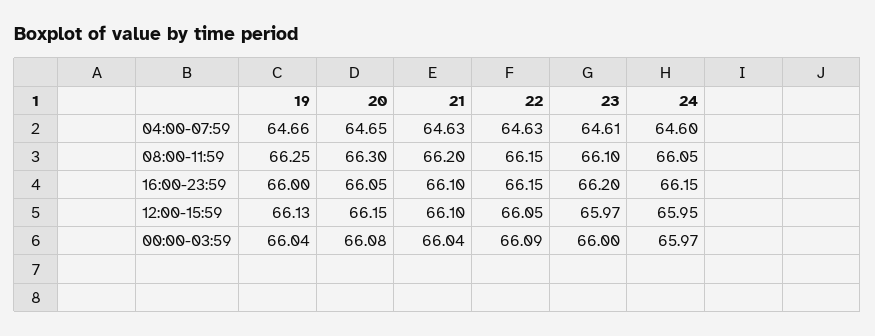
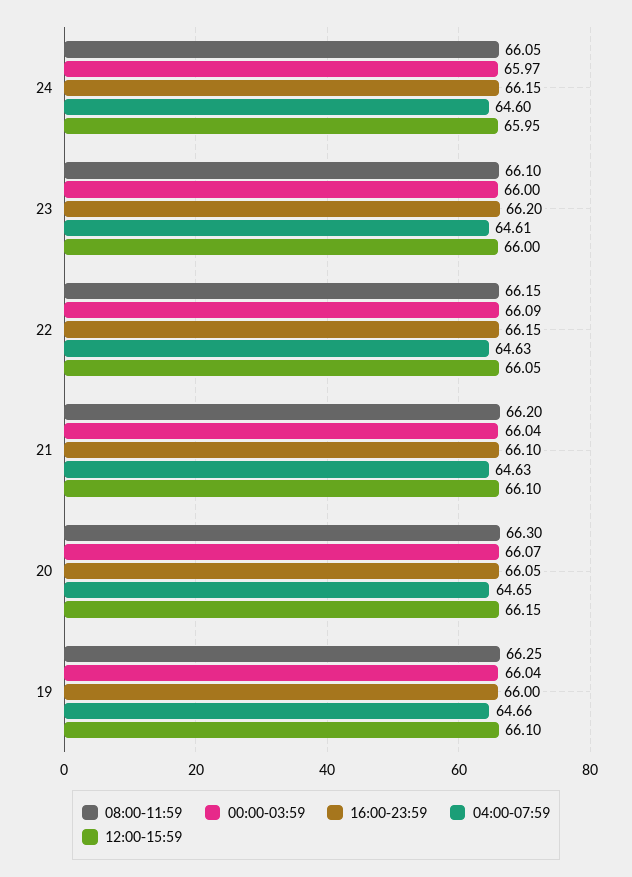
12:00-15:59, 19: 66.13 -> 66.1
12:00-15:59, 23: 65.97 -> 66
00:00-03:59, 20: 66.08 -> 66.07

